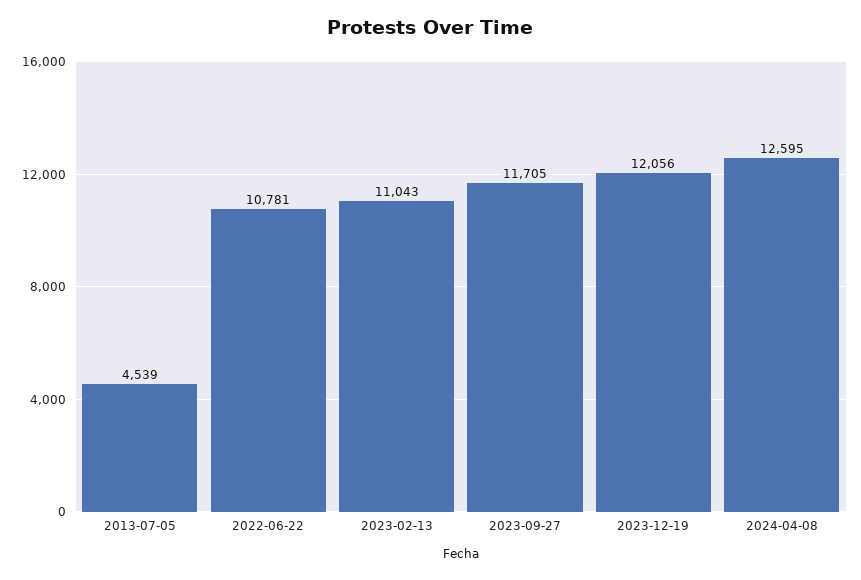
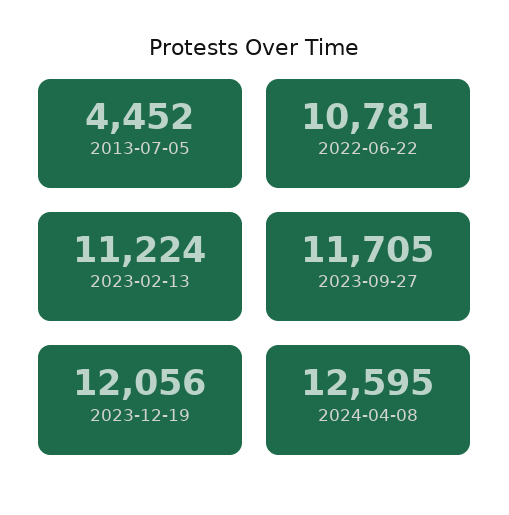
2013-07-05: 4539 -> 4452
2023-02-13: 11043 -> 11224

